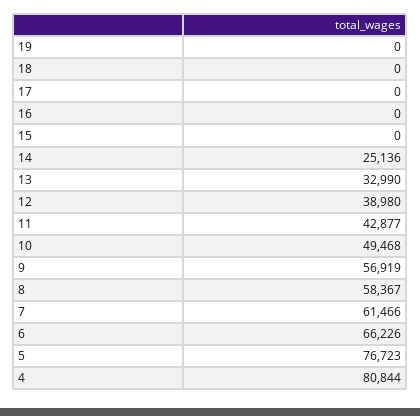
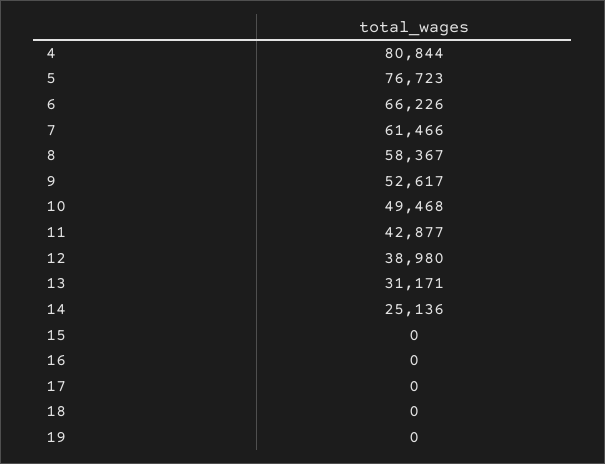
13: 32990 -> 31171
9: 56919 -> 52617

